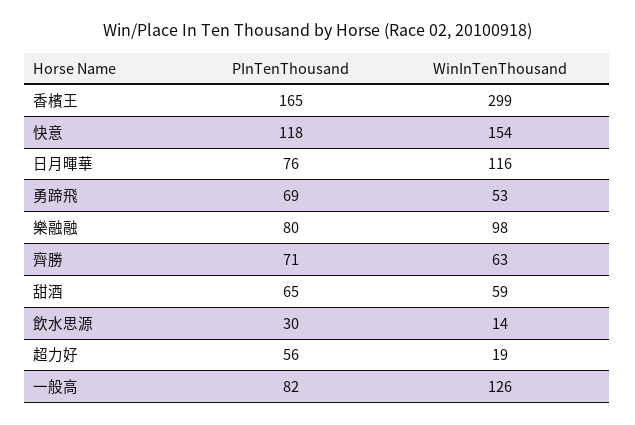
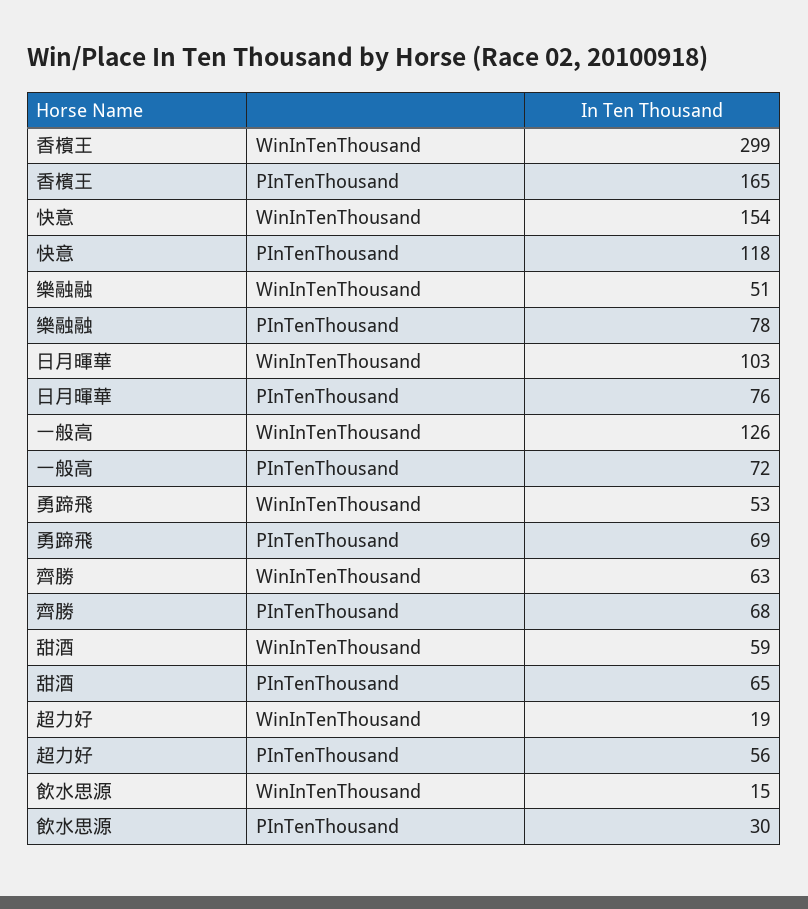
WinInTenThousand, 日月暉華: 116 -> 103
PInTenThousand, 樂融融: 80 -> 78
WinInTenThousand, 樂融融: 98 -> 51
PInTenThousand, 齊勝: 71 -> 68
WinInTenThousand, 飲水思源: 14 -> 15
PInTenThousand, 一般高: 82 -> 72

